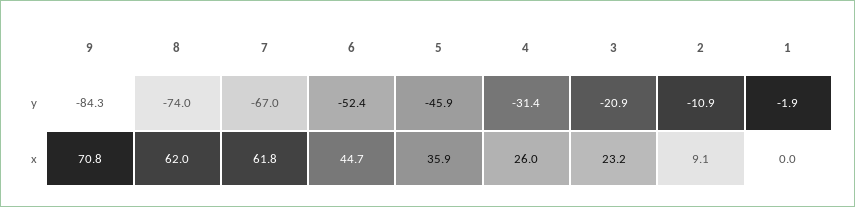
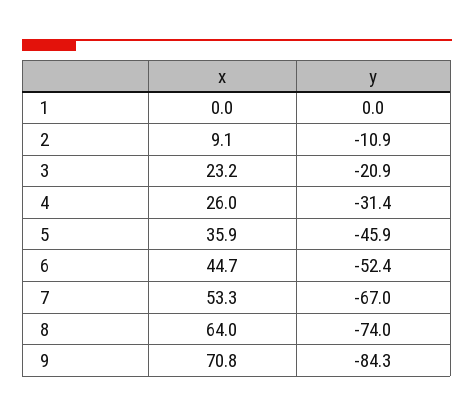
1, y: -1.9 -> 0
8, x: 62 -> 64
7, x: 61.8 -> 53.3

